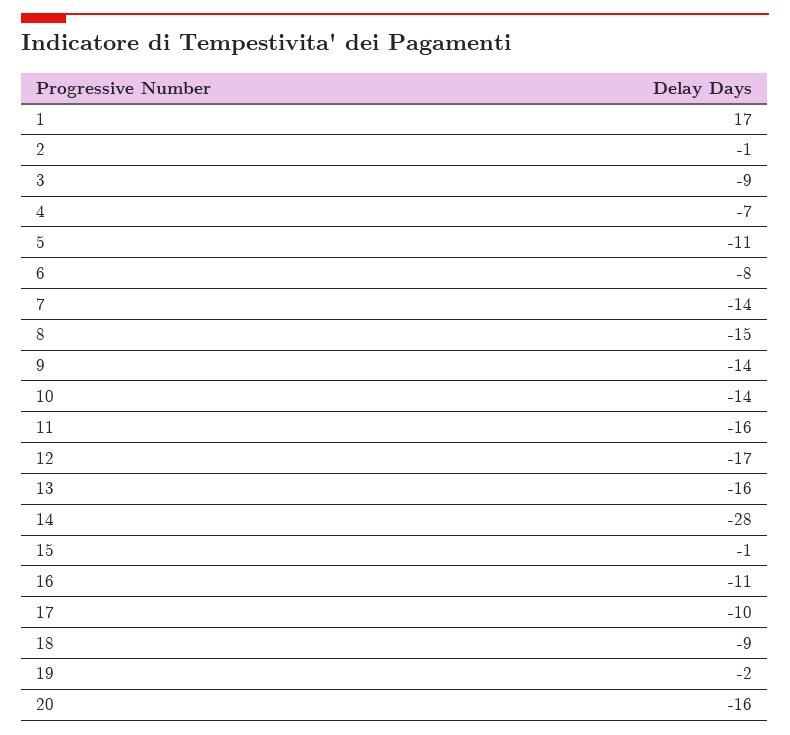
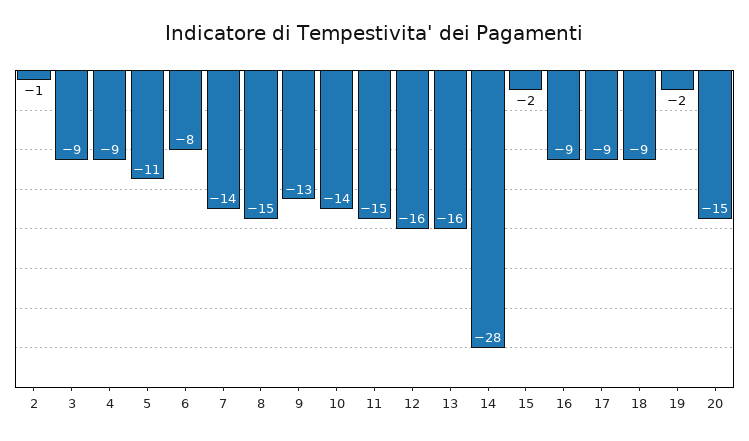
1: 17 -> none
4: -7 -> -9
9: -14 -> -13
11: -16 -> -15
12: -17 -> -16
15: -1 -> -2
16: -11 -> -9
17: -10 -> -9
20: -16 -> -15

